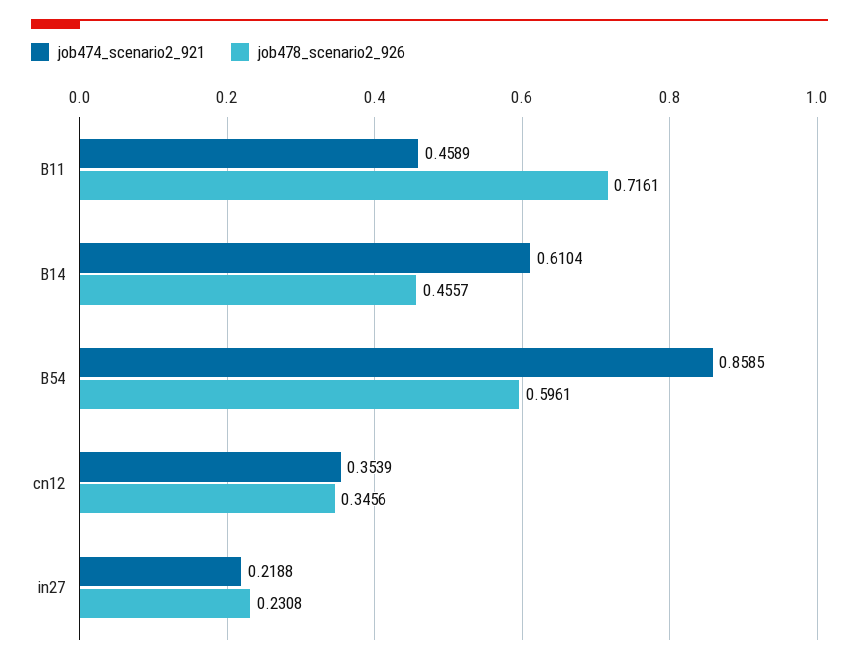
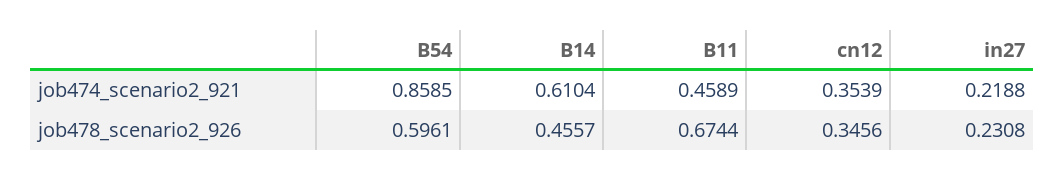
job478_scenario2_926, B11: 0.7161 -> 0.6744

